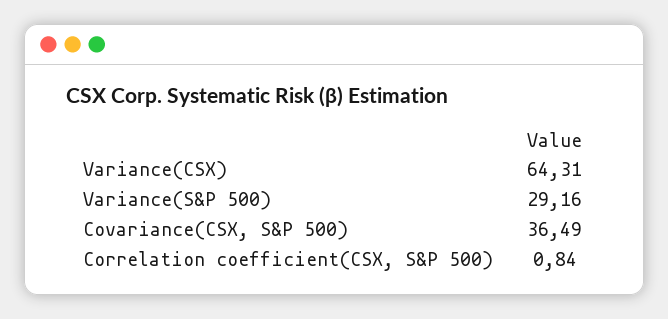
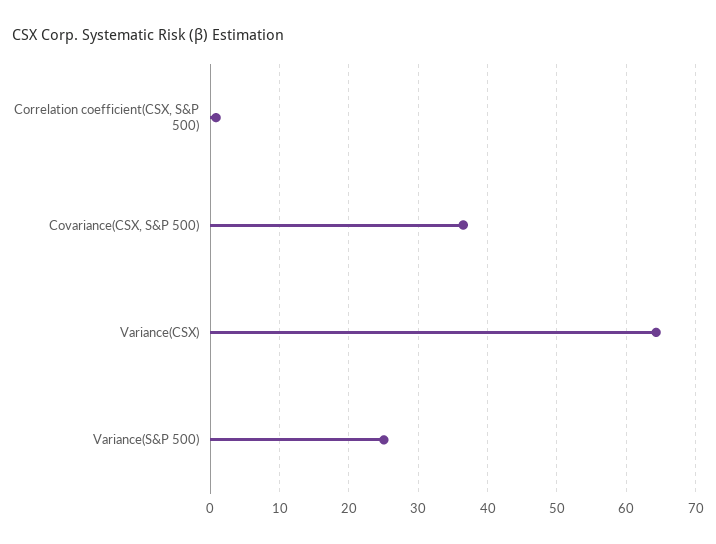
Variance(S&P 500): 29.16 -> 25

